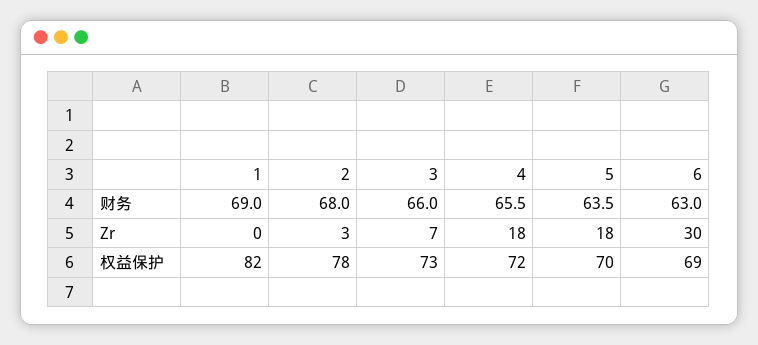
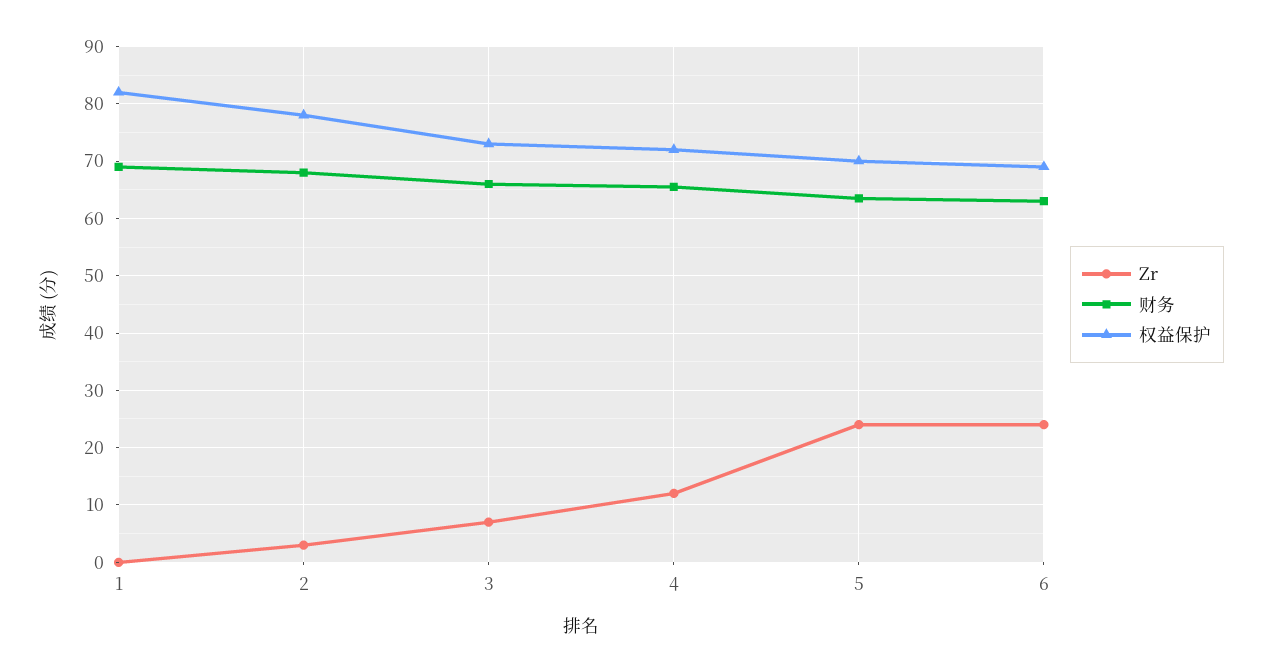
Zr, 4: 18 -> 12
Zr, 5: 18 -> 24
Zr, 6: 30 -> 24

